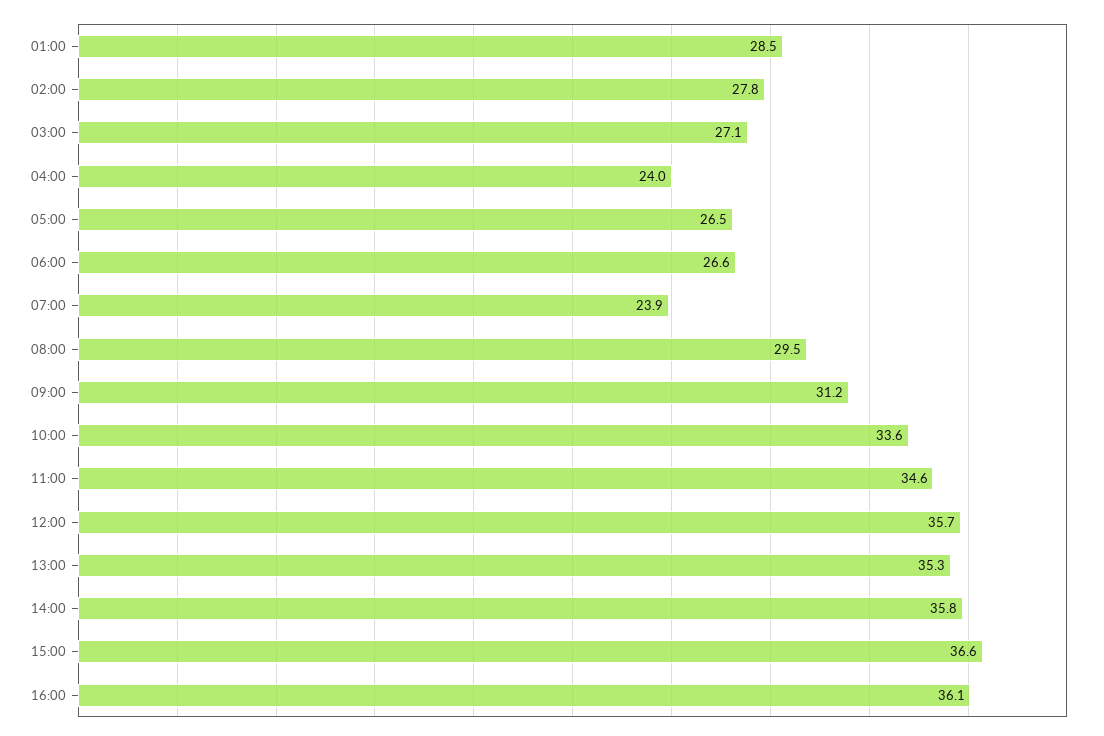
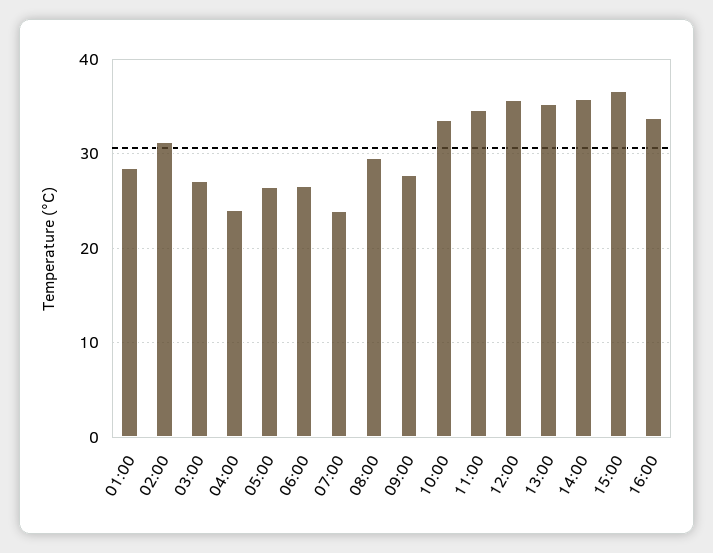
02:00: 27.8 -> 31
09:00: 31.2 -> 28
16:00: 36.1 -> 34

